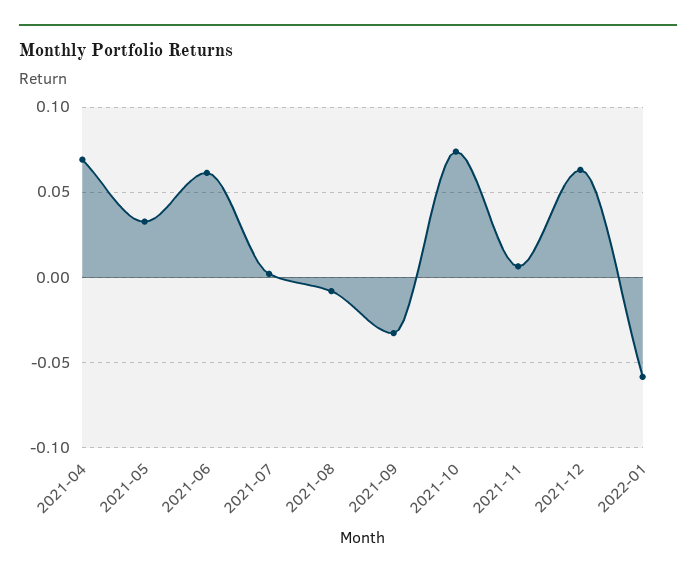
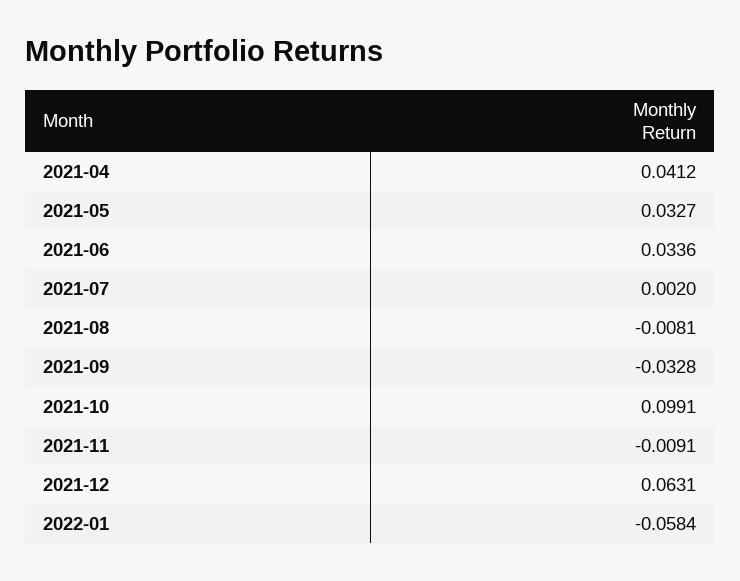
2021-04: 0.07 -> 0.0412
2021-06: 0.06 -> 0.0336
2021-10: 0.075 -> 0.0991
2021-11: 0.005 -> -0.0091

